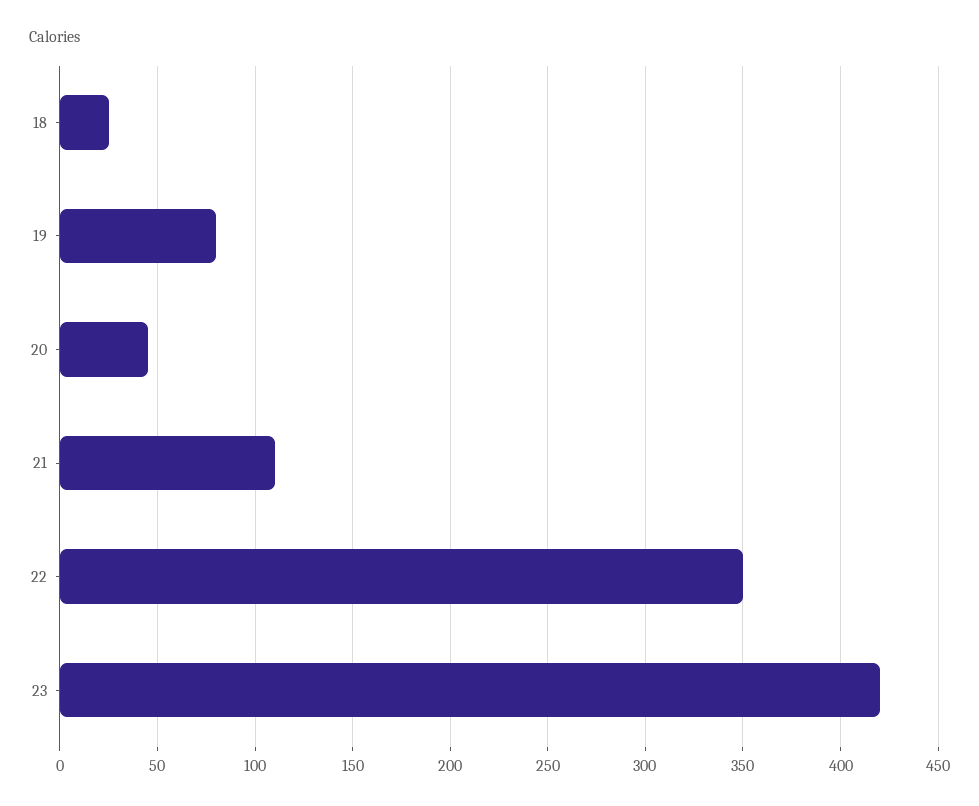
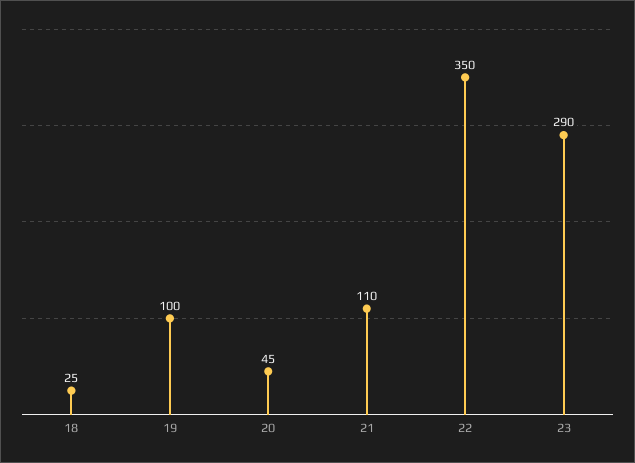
19: 80 -> 100
23: 420 -> 290

